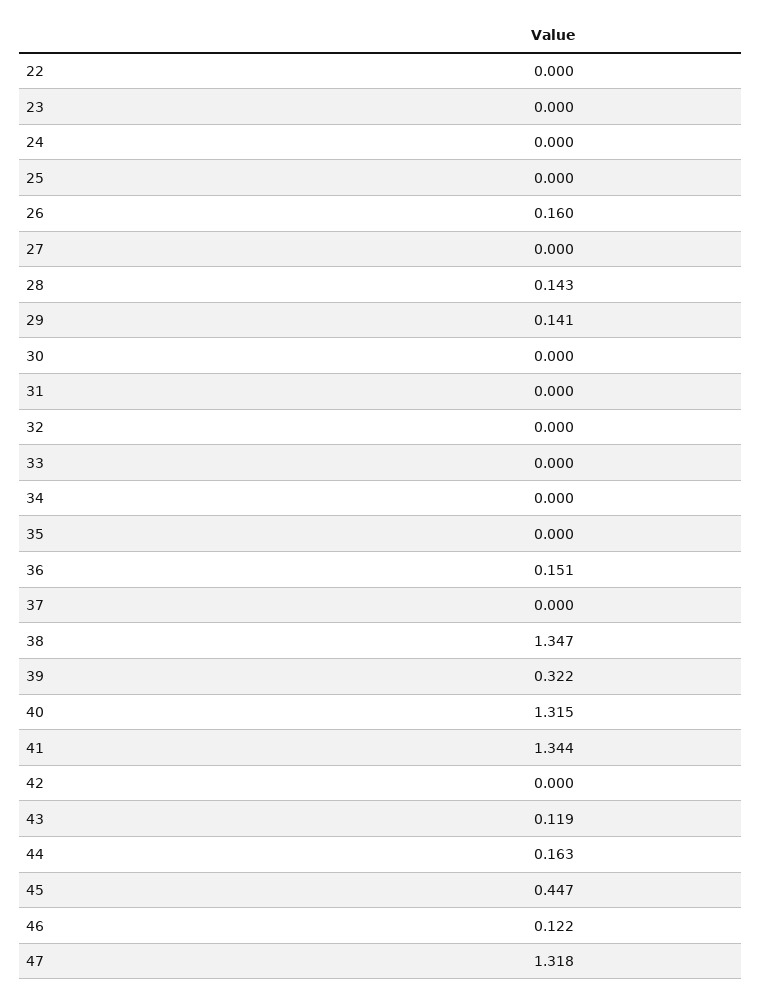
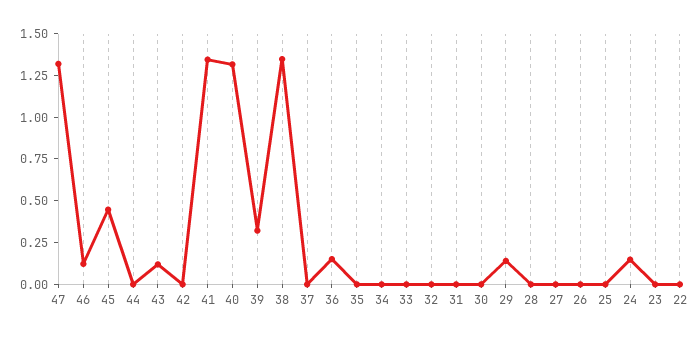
24: 0 -> 0.15
26: 0.16 -> 0
28: 0.143 -> 0
44: 0.163 -> 0

